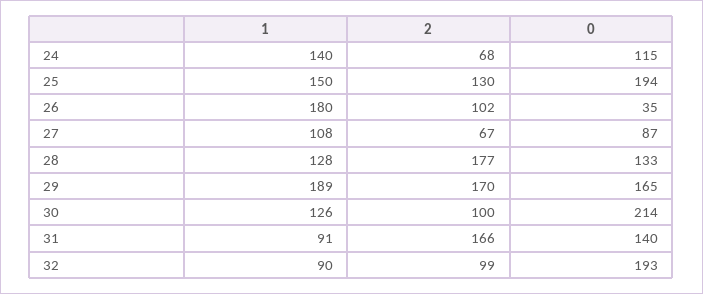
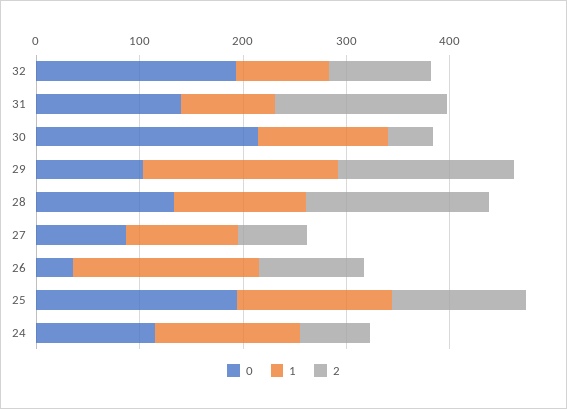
0, 29: 165 -> 100
2, 30: 100 -> 40

